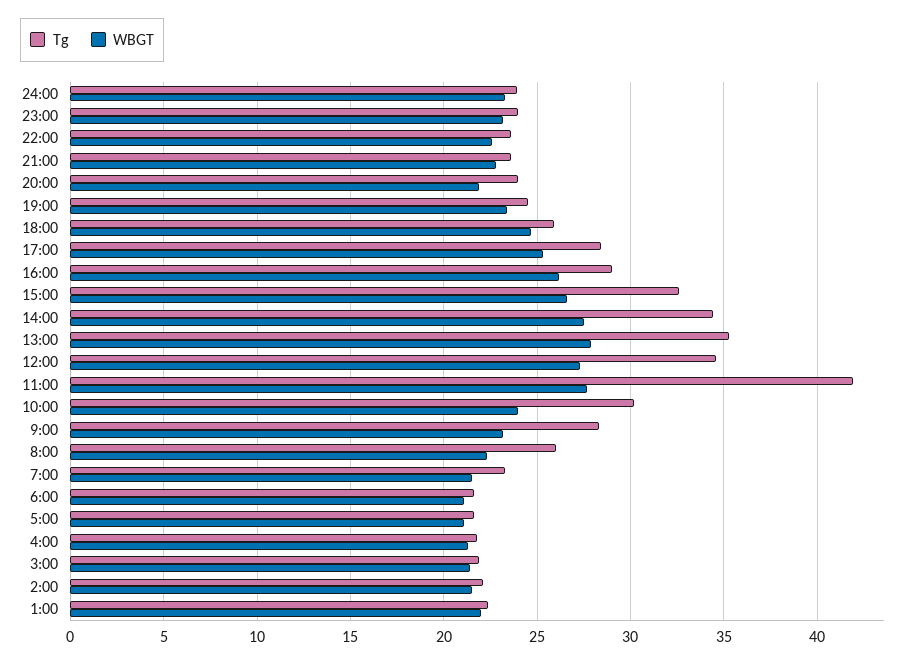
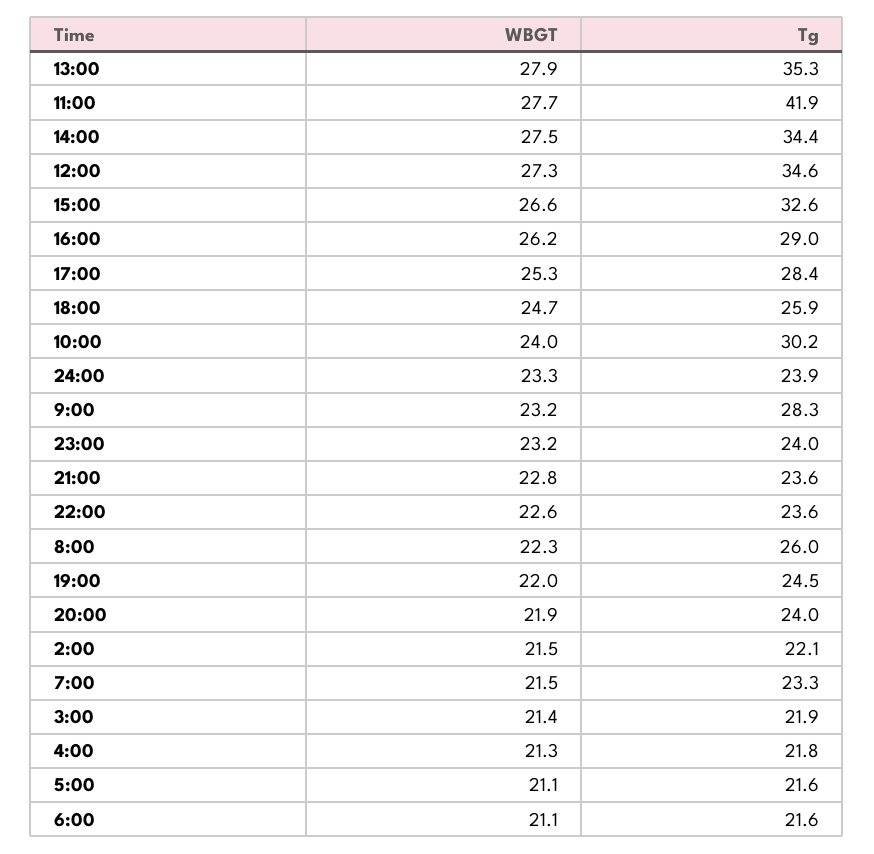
WBGT, 19:00: 23.5 -> 22
Tg, 1:00: 22.5 -> none
WBGT, 1:00: 22 -> none

